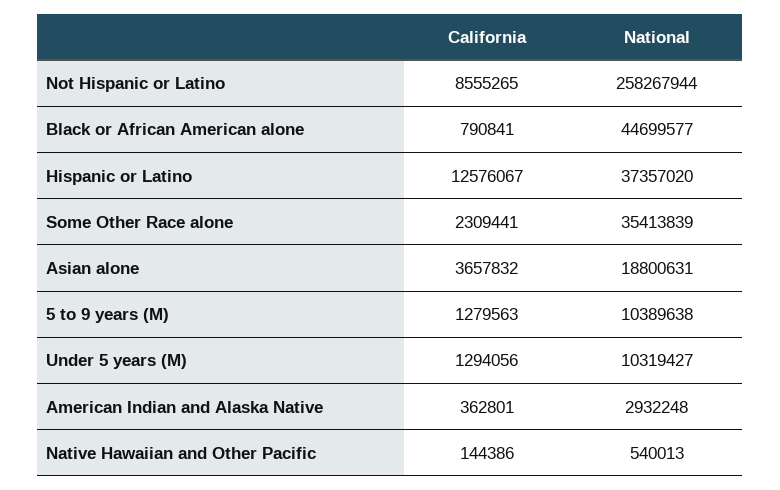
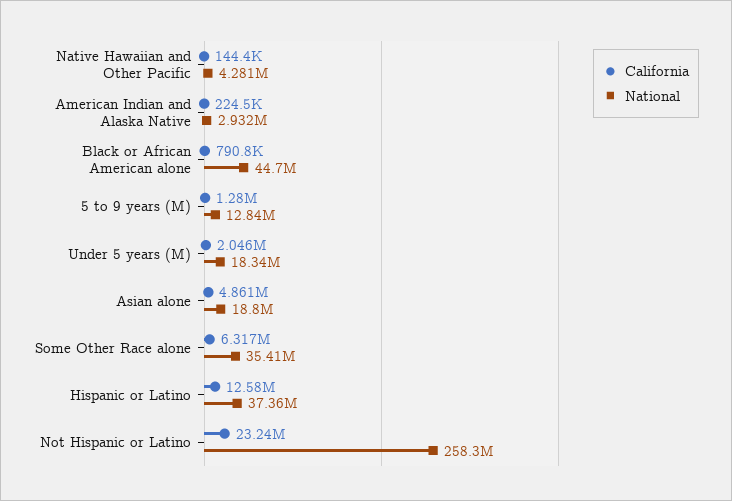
California, Not Hispanic or Latino: 8555265 -> 23240000
California, Some Other Race alone: 2309441 -> 6317000
California, Asian alone: 3657832 -> 4861000
National, 5 to 9 years (M): 10389638 -> 12840000
California, Under 5 years (M): 1294056 -> 2046000
National, Under 5 years (M): 10319427 -> 18340000
California, American Indian and Alaska Native: 362801 -> 224500
National, Native Hawaiian and Other Pacific: 540013 -> 4281000

